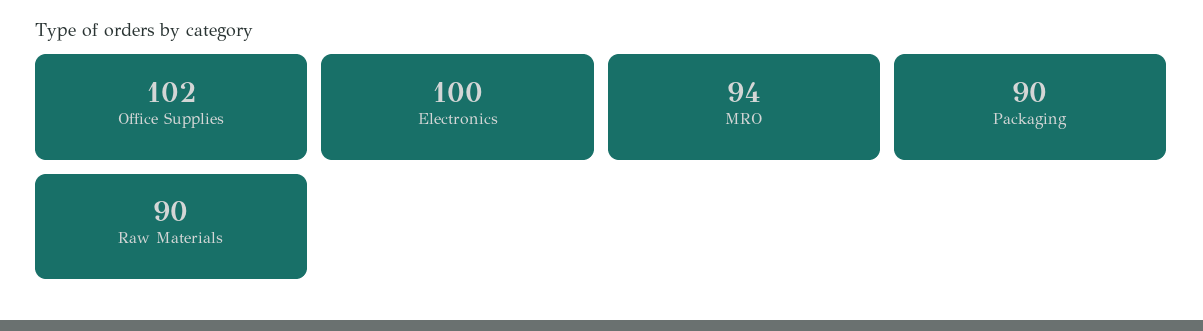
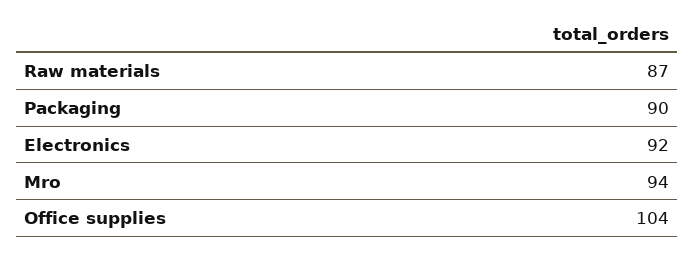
Office Supplies: 102 -> 104
Electronics: 100 -> 92
Raw Materials: 90 -> 87

